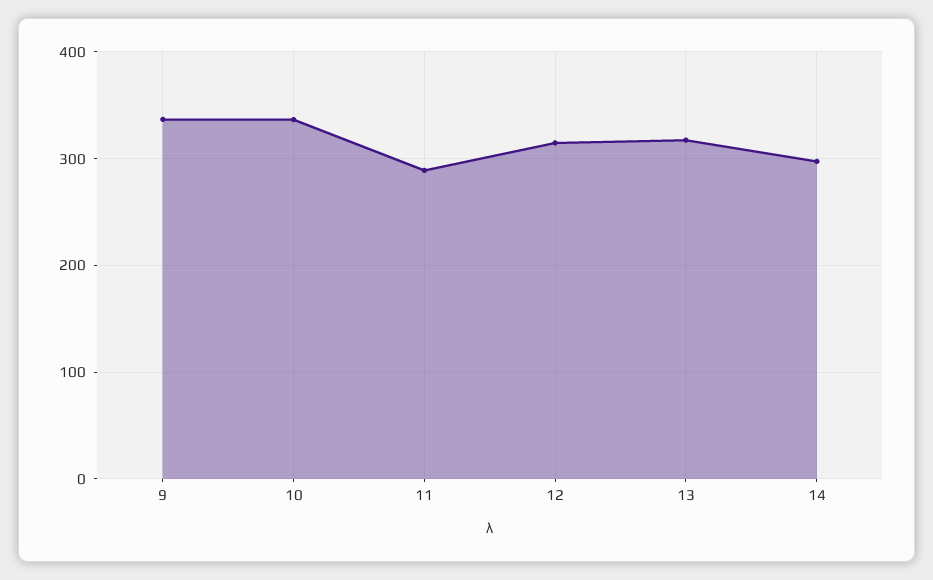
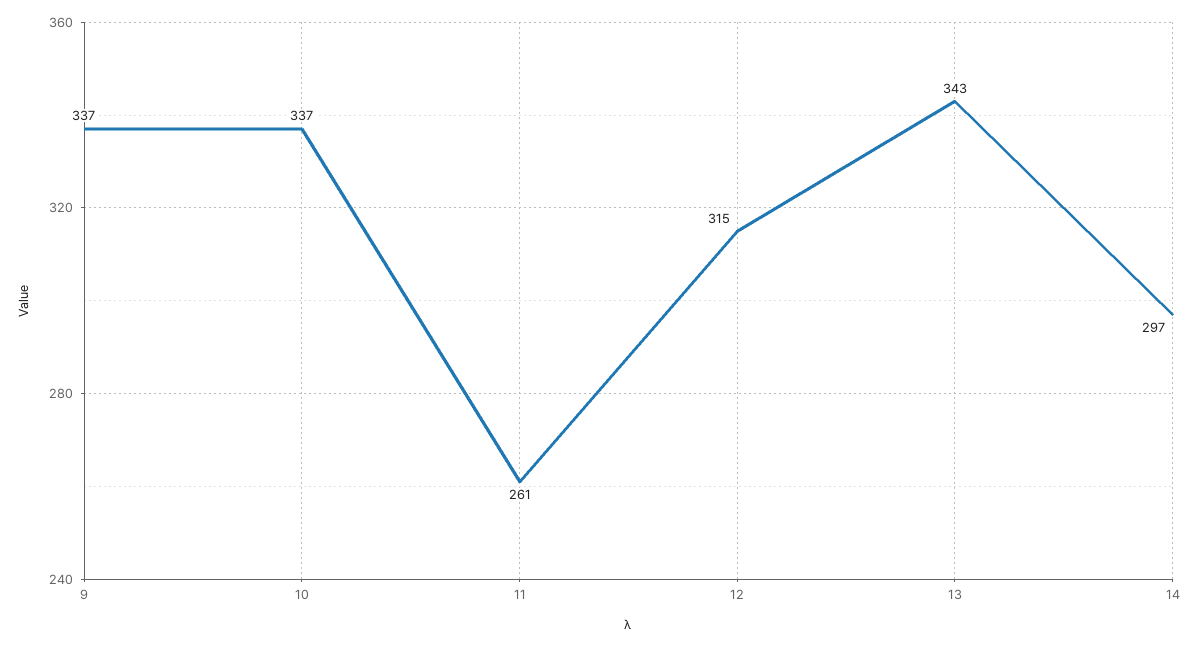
11: 290 -> 261
13: 320 -> 343

